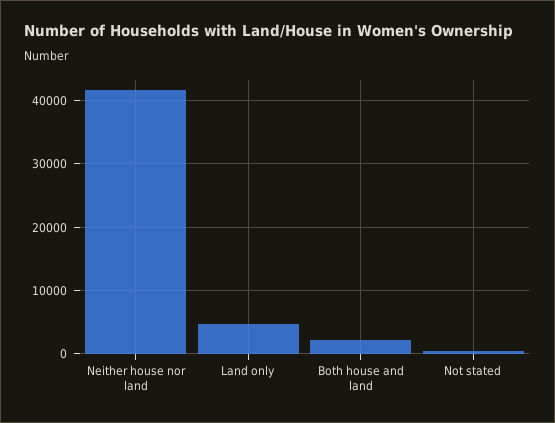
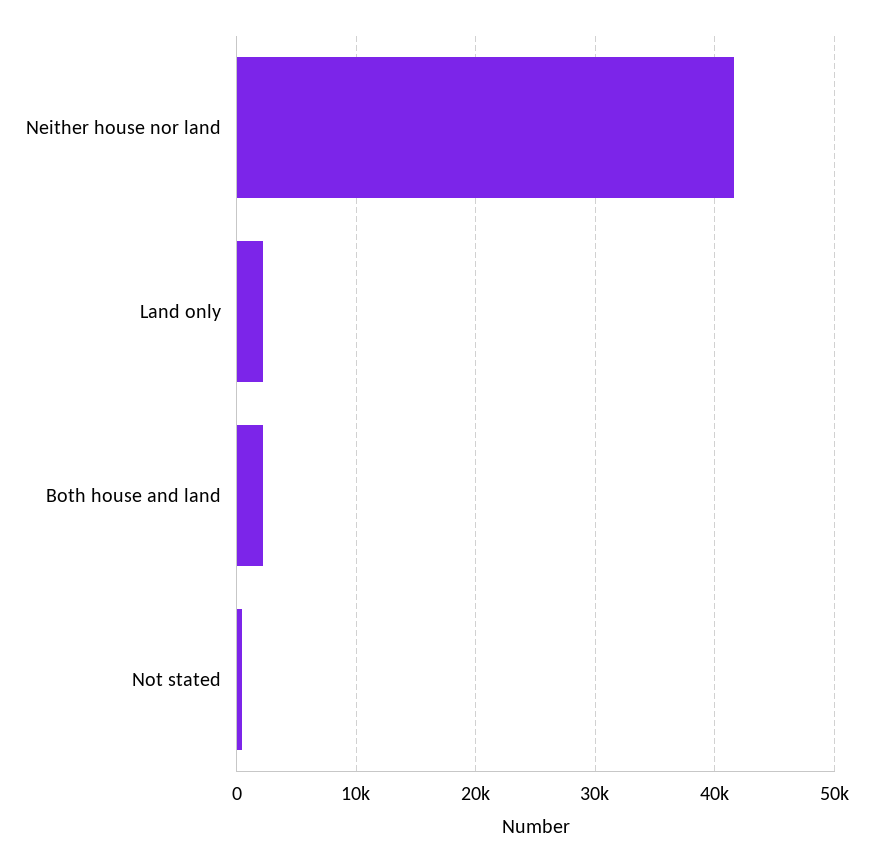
Land only: 5000 -> 2000

